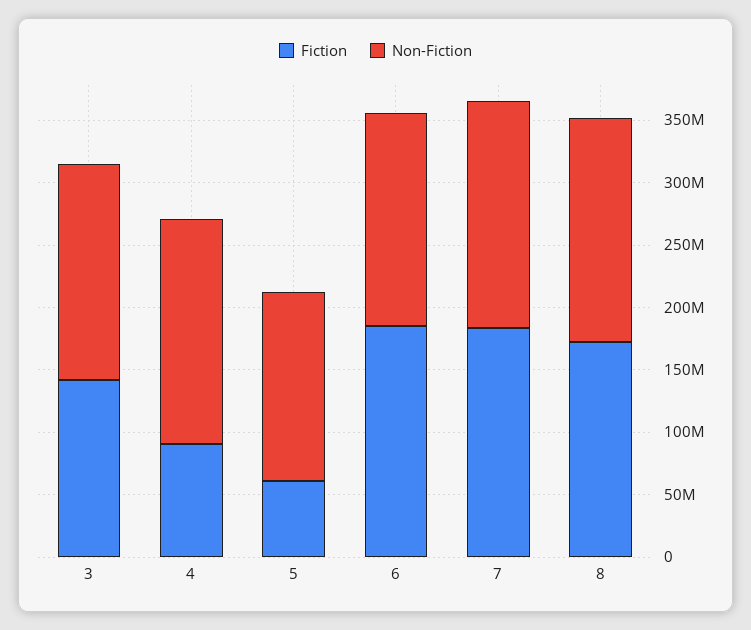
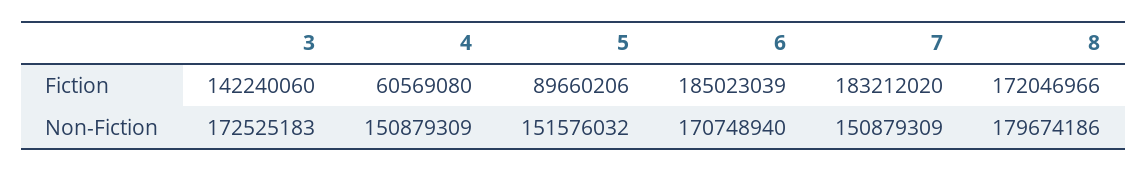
Fiction, 4: 90000000 -> 60569080
Non-Fiction, 4: 180000000 -> 150879309
Fiction, 5: 60000000 -> 89660206
Non-Fiction, 7: 180000000 -> 150879309

